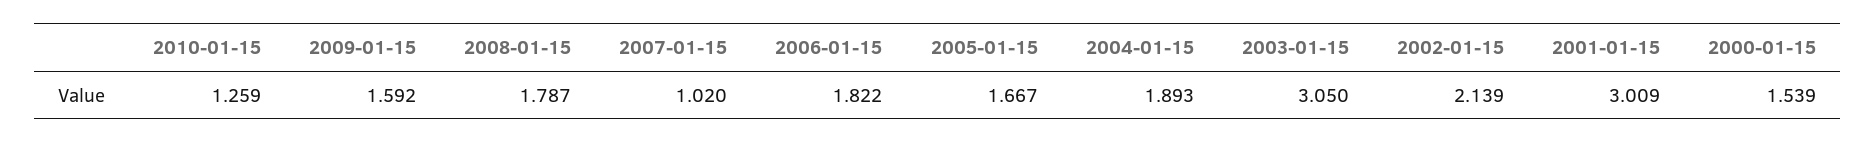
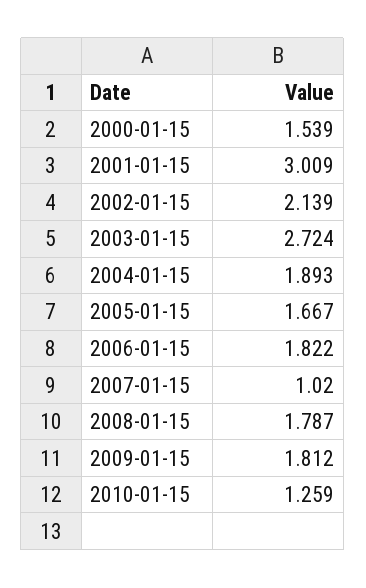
2009-01-15: 1.592 -> 1.812
2003-01-15: 3.05 -> 2.724

